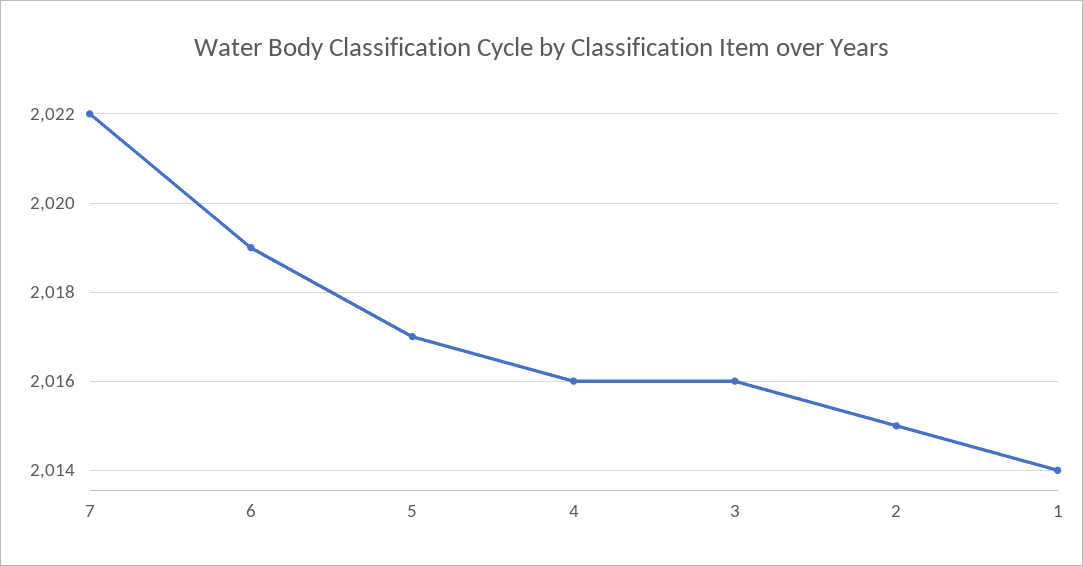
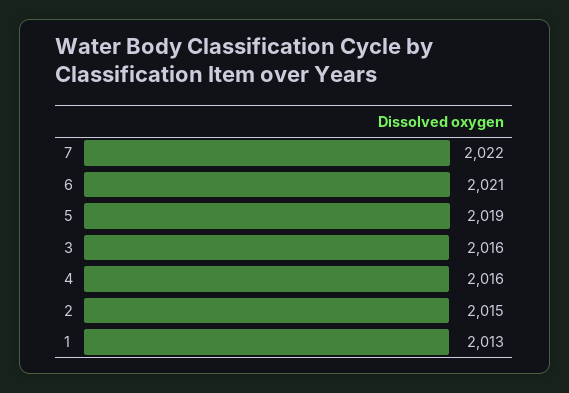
6: 2019 -> 2021
5: 2017 -> 2019
1: 2014 -> 2013

